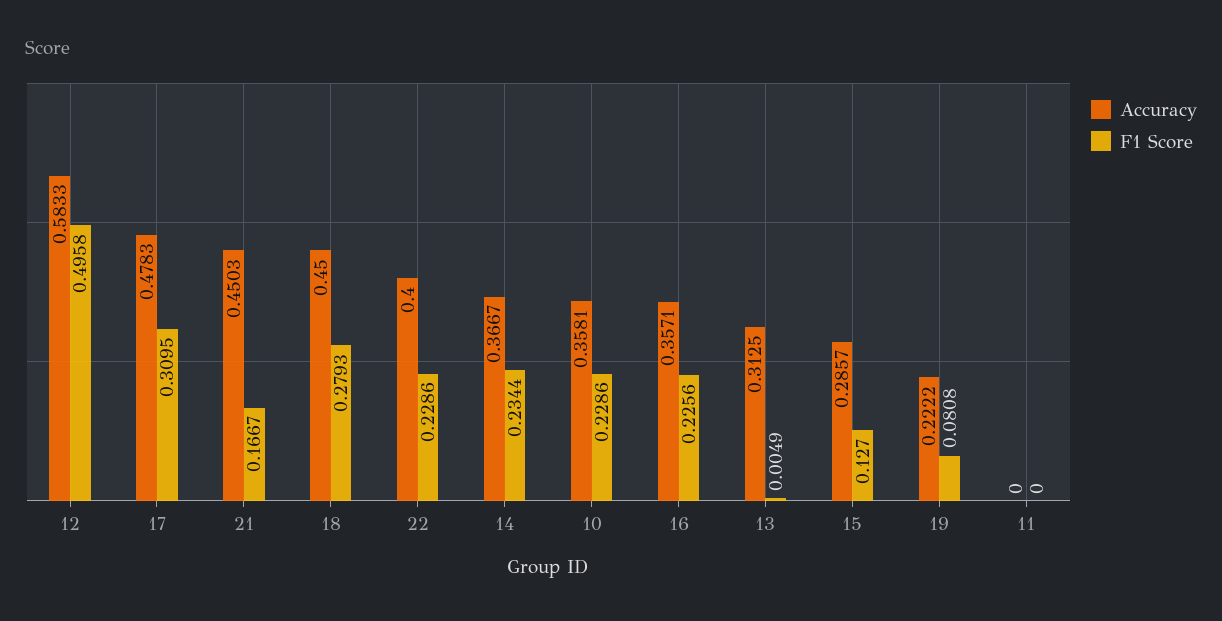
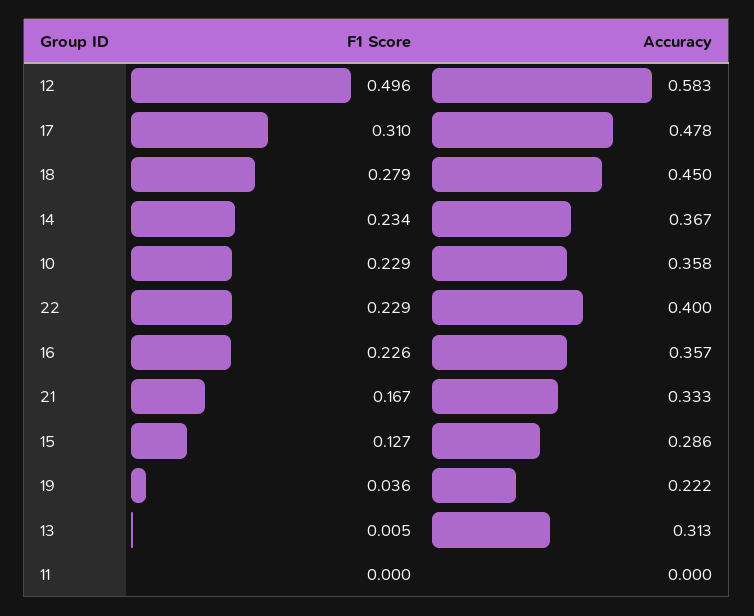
Accuracy, 21: 0.4503 -> 0.333
F1 Score, 19: 0.0808 -> 0.036

